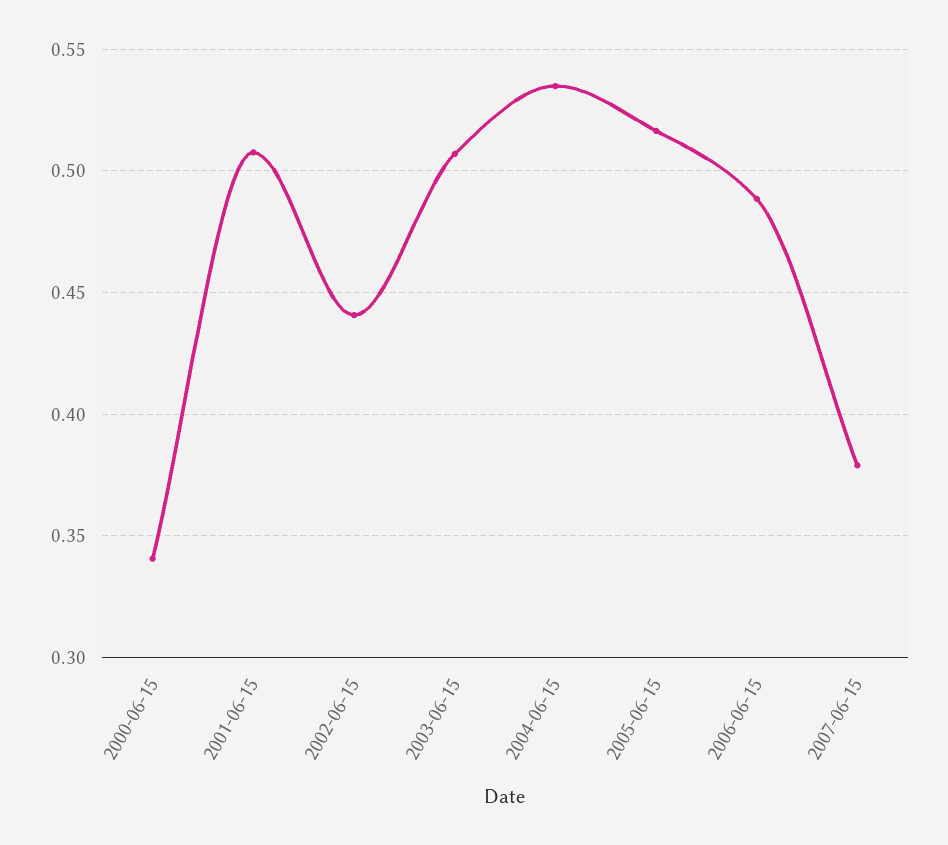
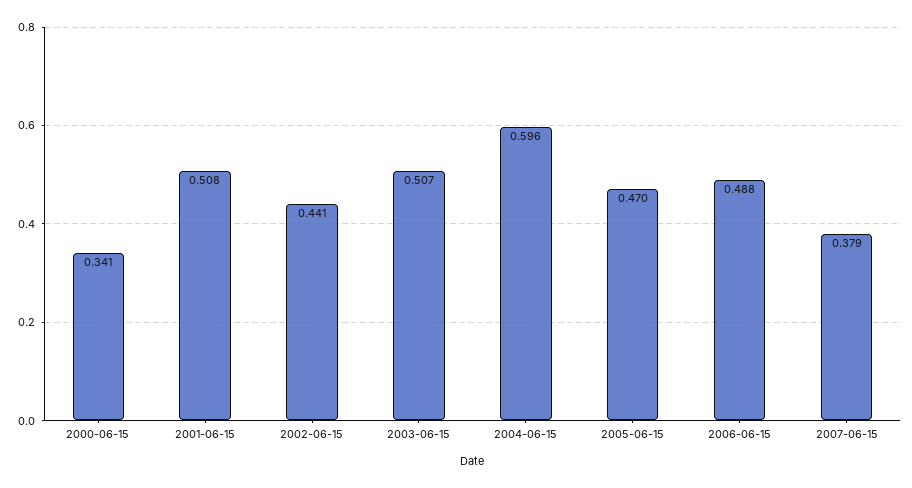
2004-06-15: 0.535 -> 0.596
2005-06-15: 0.515 -> 0.47

